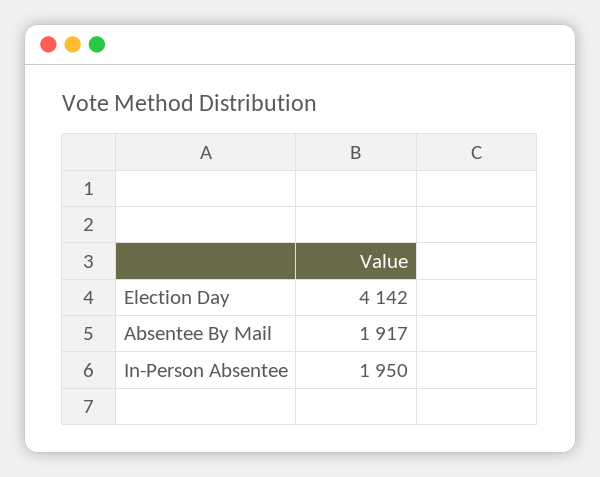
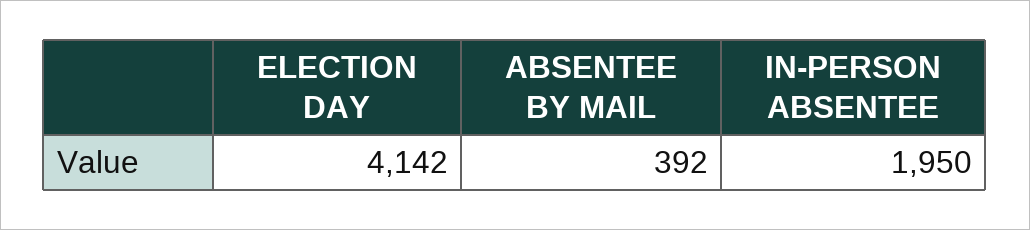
Absentee By Mail: 1917 -> 392

